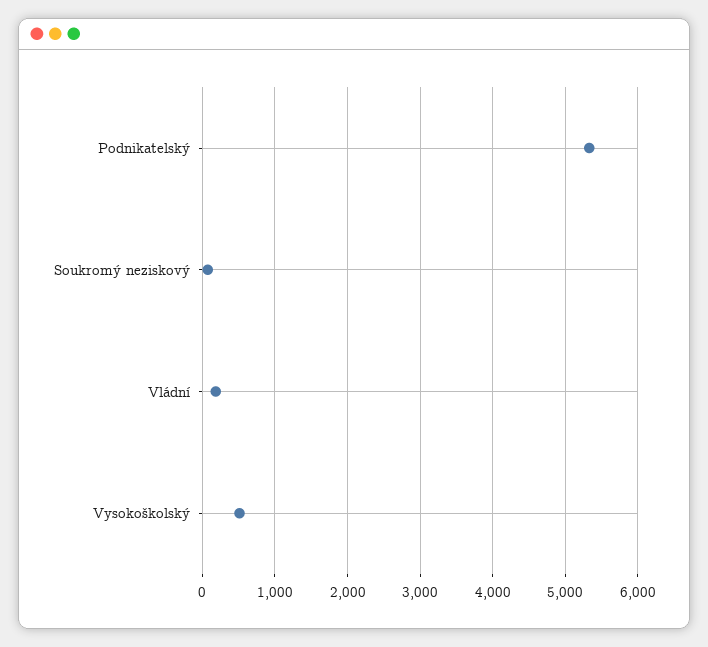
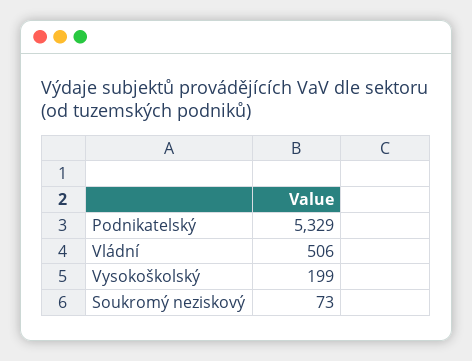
Vládní: 200 -> 506
Vysokoškolský: 500 -> 199

